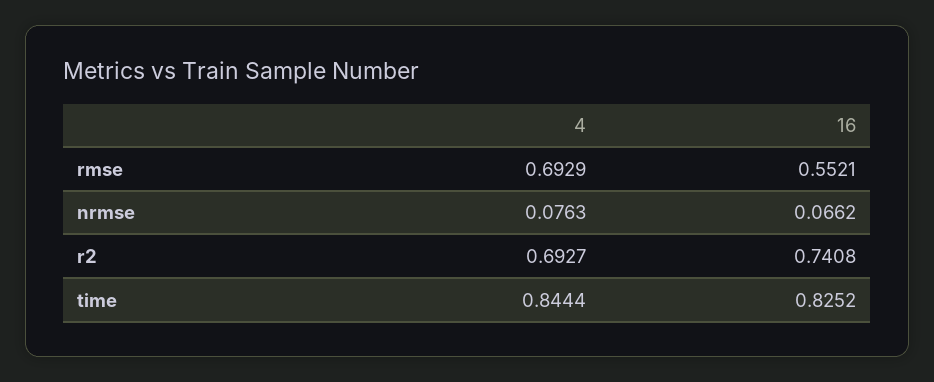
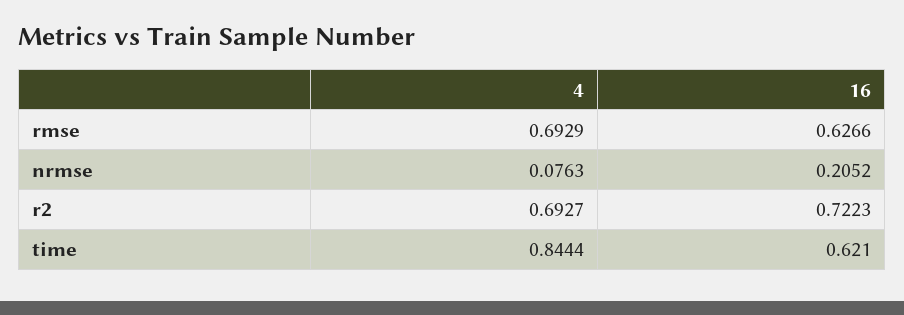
16, rmse: 0.5521 -> 0.6266
16, nrmse: 0.0662 -> 0.2052
16, r2: 0.7408 -> 0.7223
16, time: 0.8252 -> 0.621

